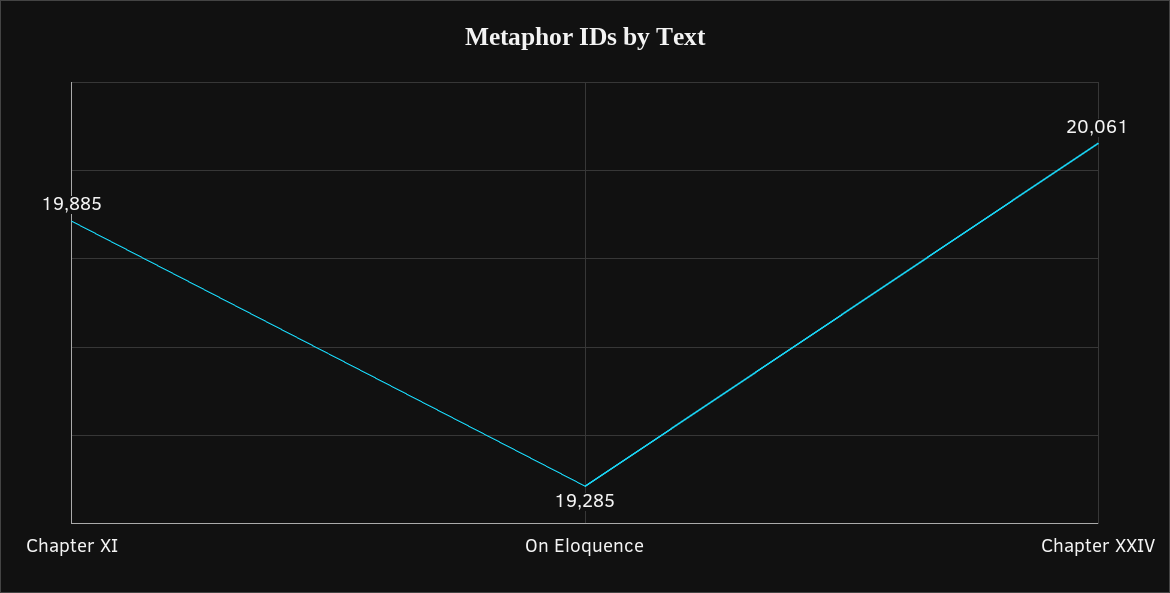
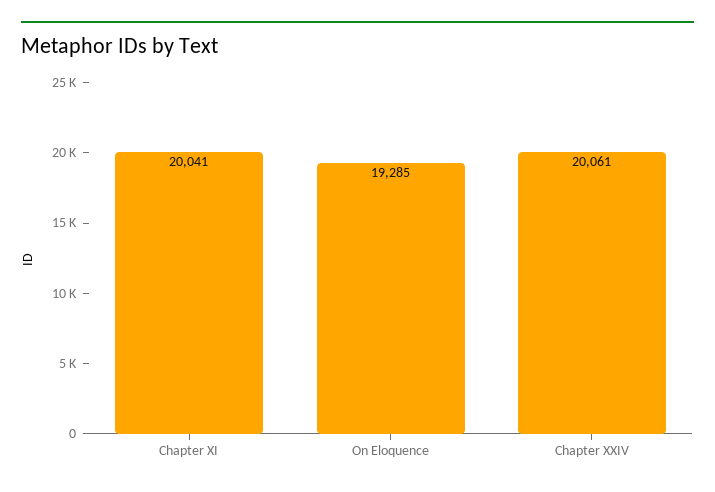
Chapter XI: 19885 -> 20041

